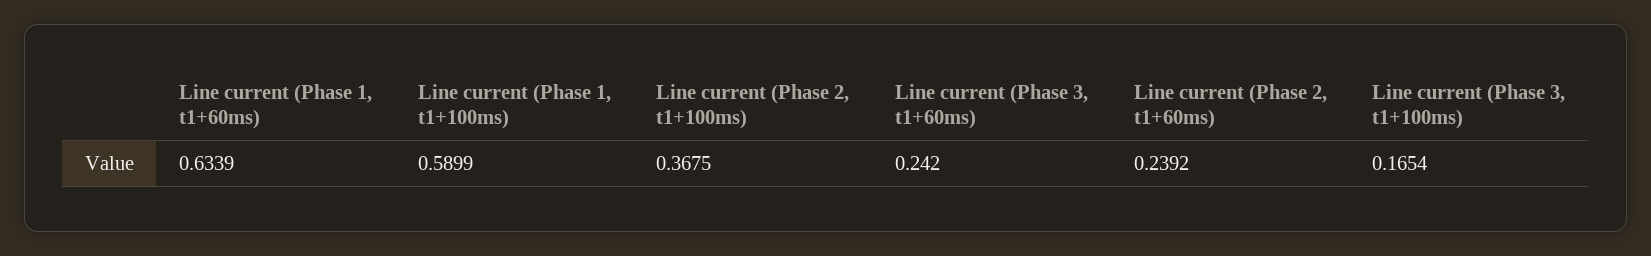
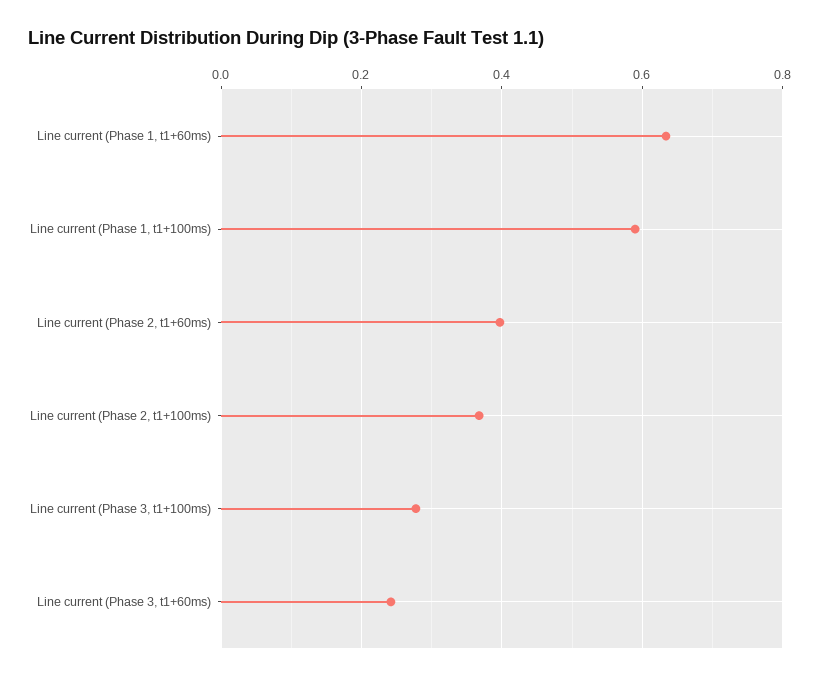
Line current (Phase 2, t1+60ms): 0.2392 -> 0.4
Line current (Phase 3, t1+100ms): 0.1654 -> 0.28

